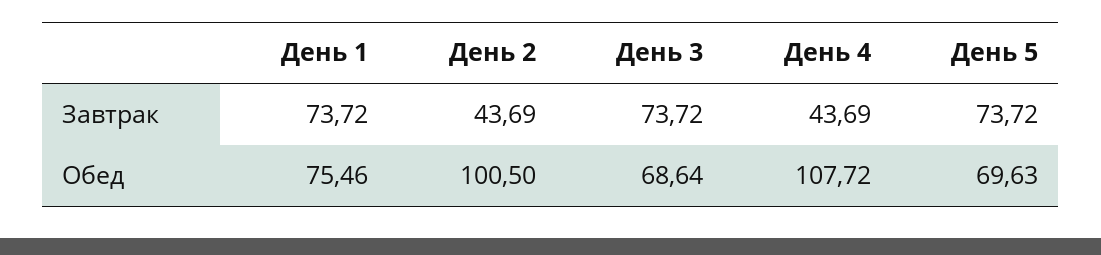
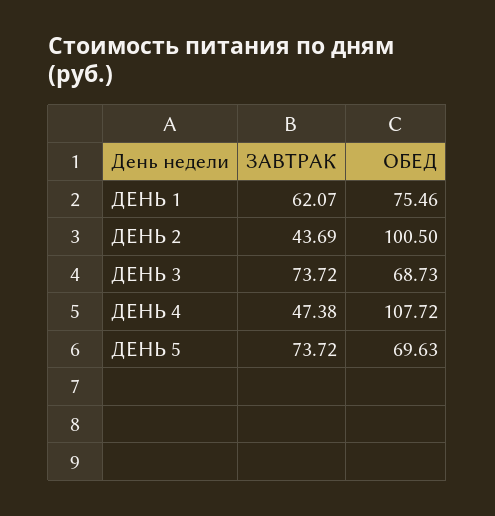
День 1, Завтрак: 73.72 -> 62.07
День 4, Завтрак: 43.69 -> 47.38
День 3, Обед: 68.64 -> 68.73

